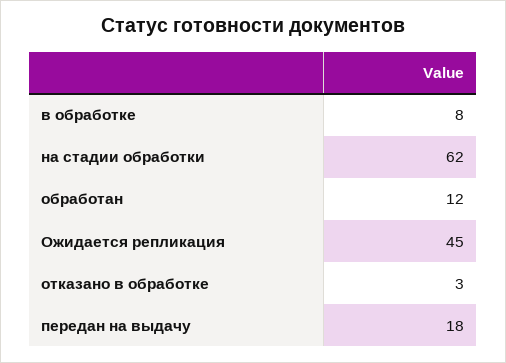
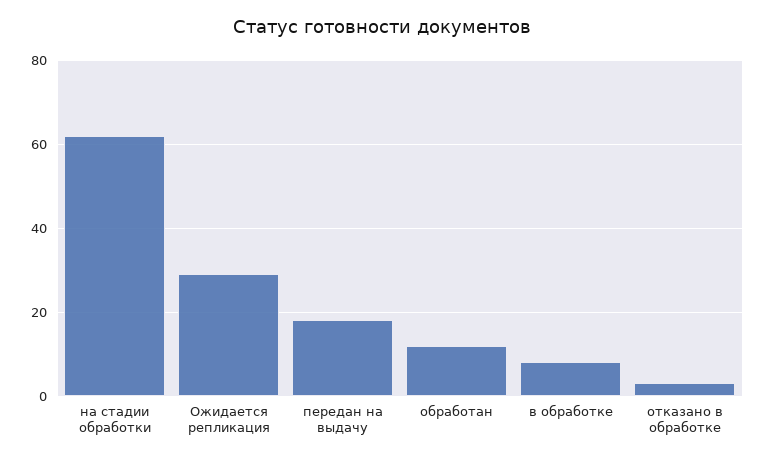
Ожидается репликация: 45 -> 30

